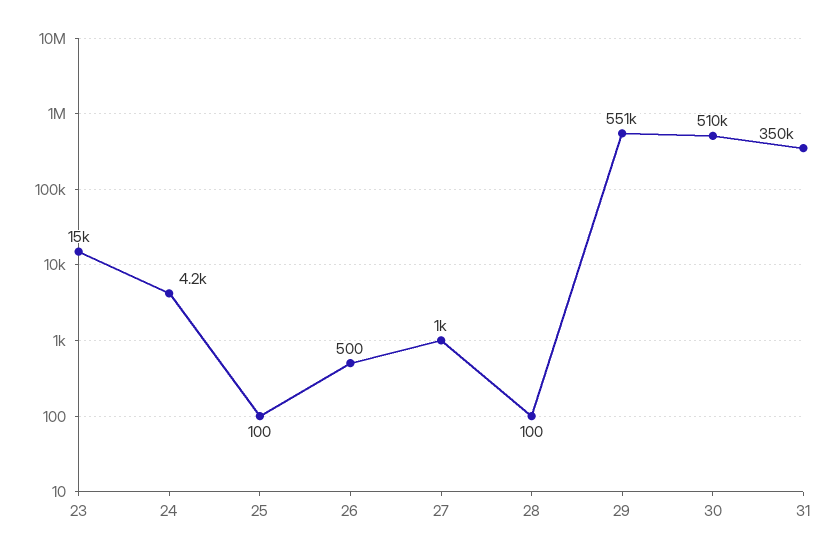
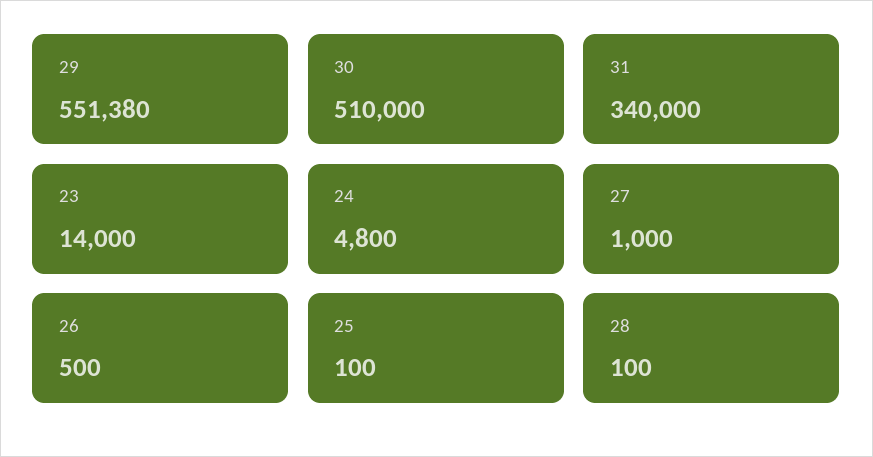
23: 15000 -> 14000
24: 4200 -> 4800
31: 350000 -> 340000

